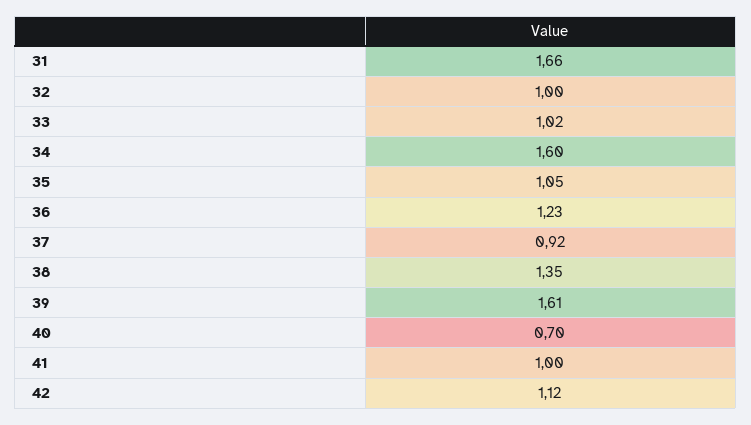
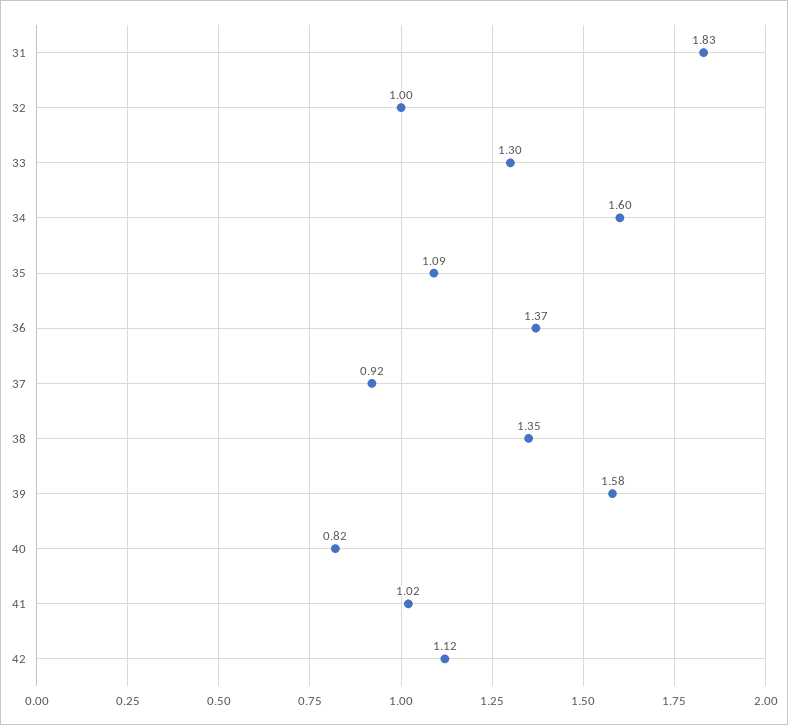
31: 1.66 -> 1.83
33: 1.02 -> 1.3
35: 1.05 -> 1.09
36: 1.23 -> 1.37
39: 1.61 -> 1.58
40: 0.7 -> 0.82
41: 1 -> 1.02

